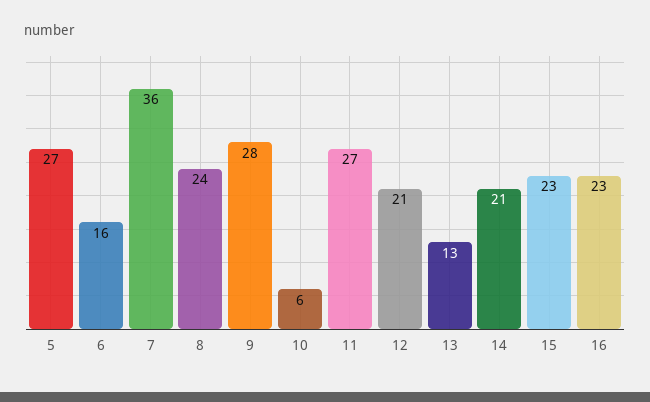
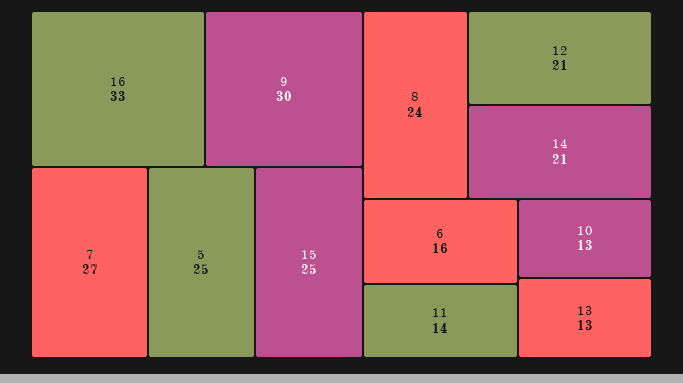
5: 27 -> 25
7: 36 -> 27
9: 28 -> 30
10: 6 -> 13
11: 27 -> 14
15: 23 -> 25
16: 23 -> 33

